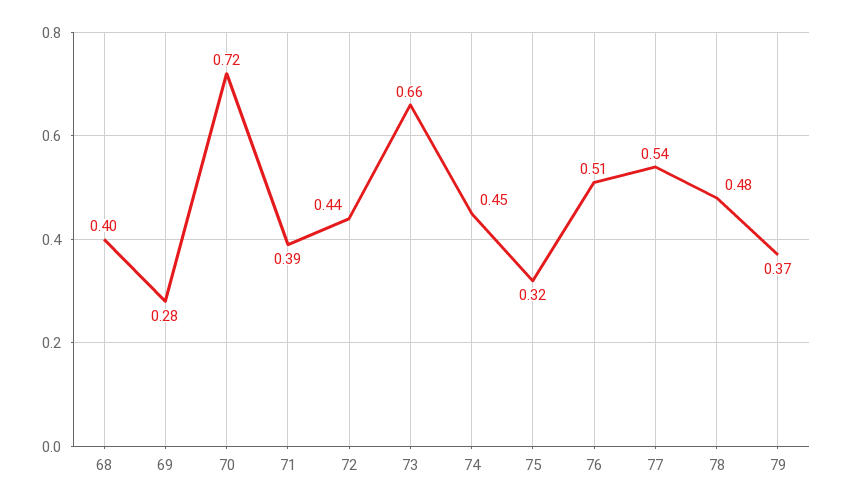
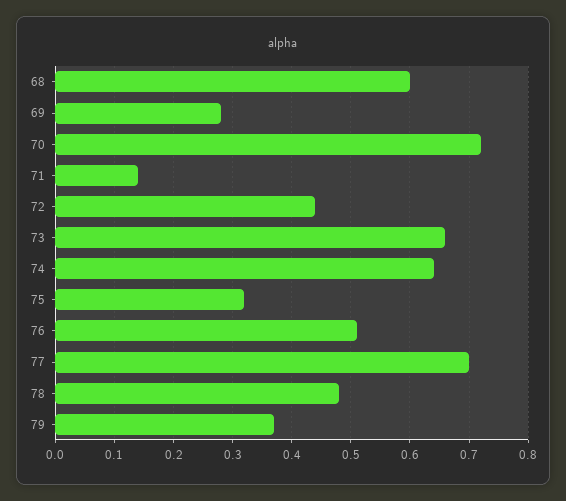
68: 0.4 -> 0.6
71: 0.39 -> 0.15
74: 0.45 -> 0.65
77: 0.54 -> 0.7

